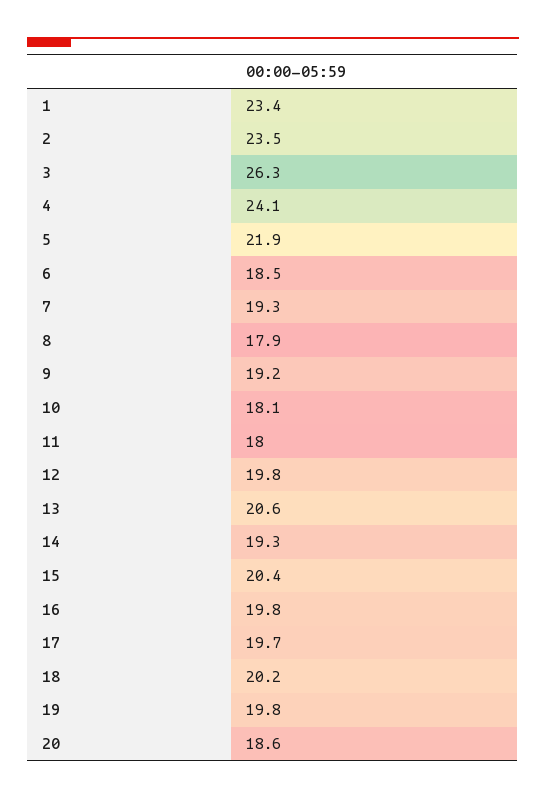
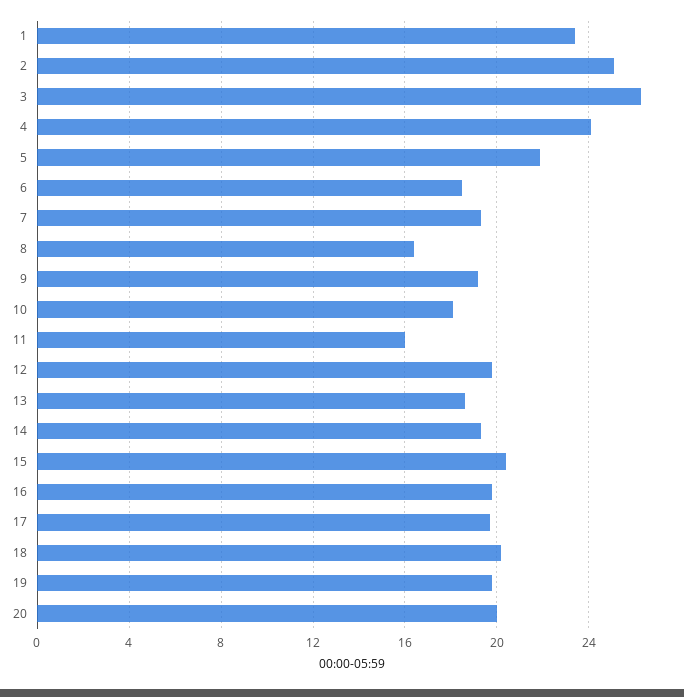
2: 23.5 -> 25
8: 17.9 -> 16.5
11: 18 -> 16
13: 20.6 -> 18.5
20: 18.6 -> 20

